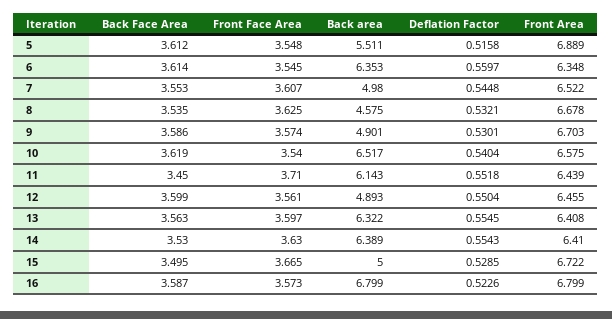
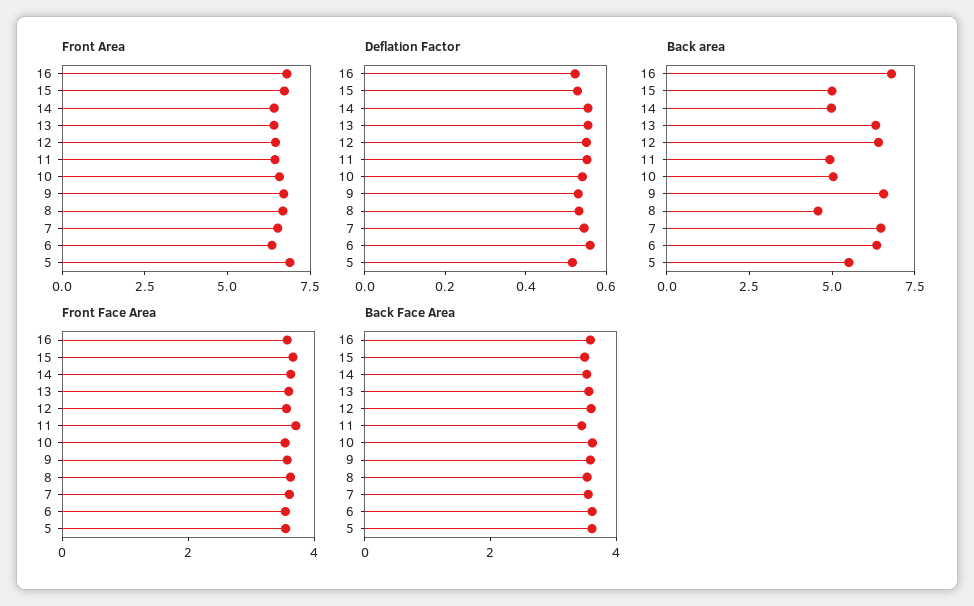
Back area, 7: 4.98 -> 6.5
Back area, 9: 4.901 -> 6.5
Back area, 10: 6.517 -> 5
Back area, 11: 6.143 -> 5
Back area, 12: 4.893 -> 6.5
Back area, 14: 6.389 -> 5

